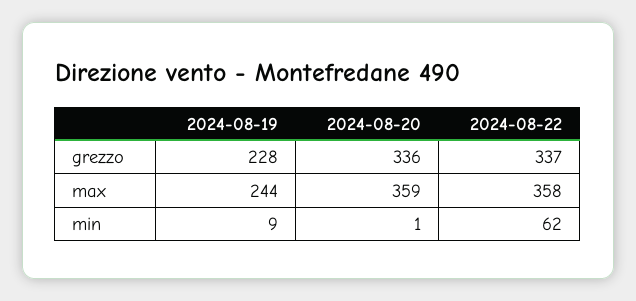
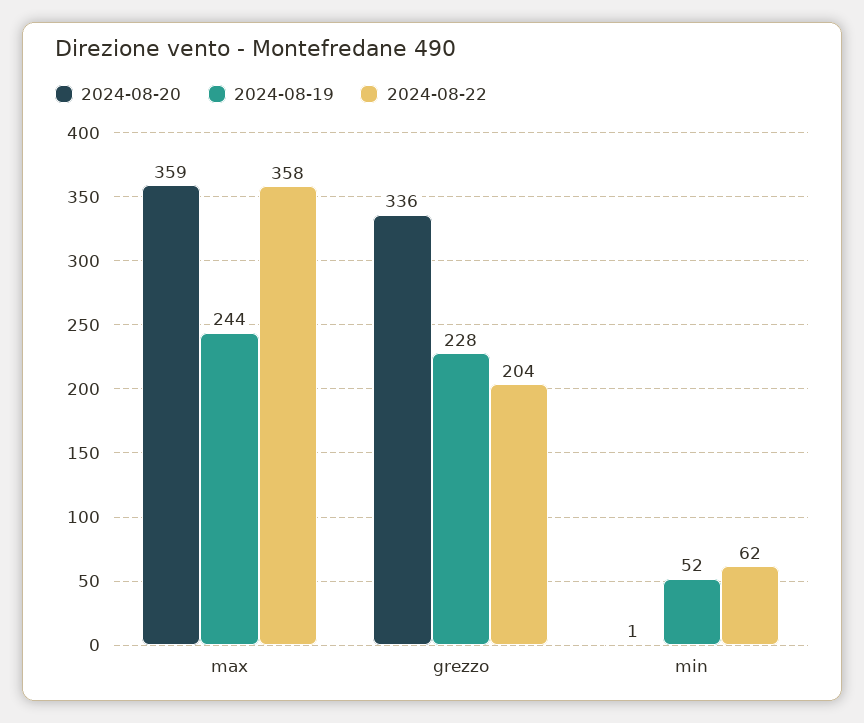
2024-08-22, grezzo: 337 -> 204
2024-08-19, min: 9 -> 52

